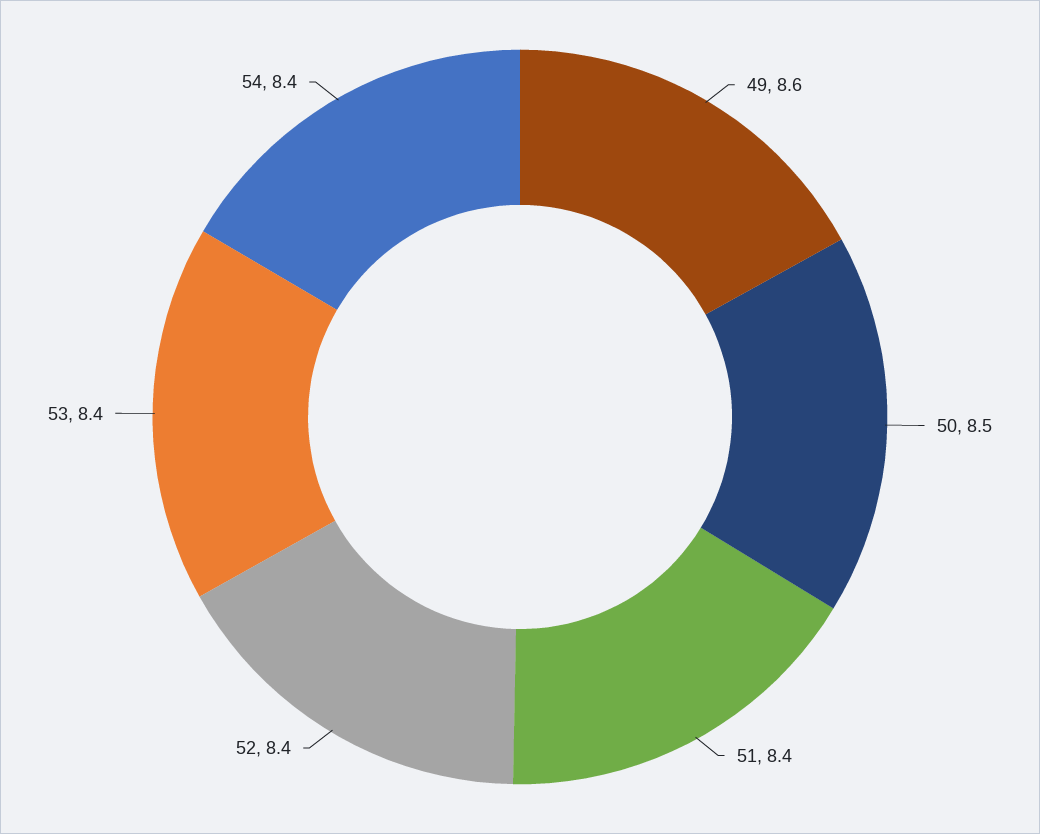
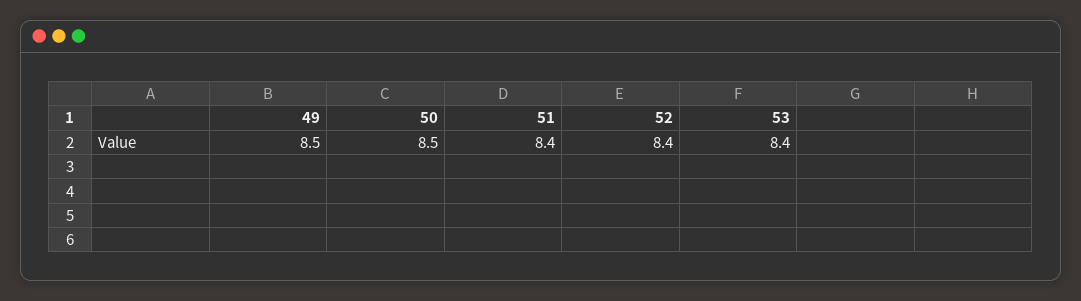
49: 8.6 -> 8.5
54: 8.4 -> none

